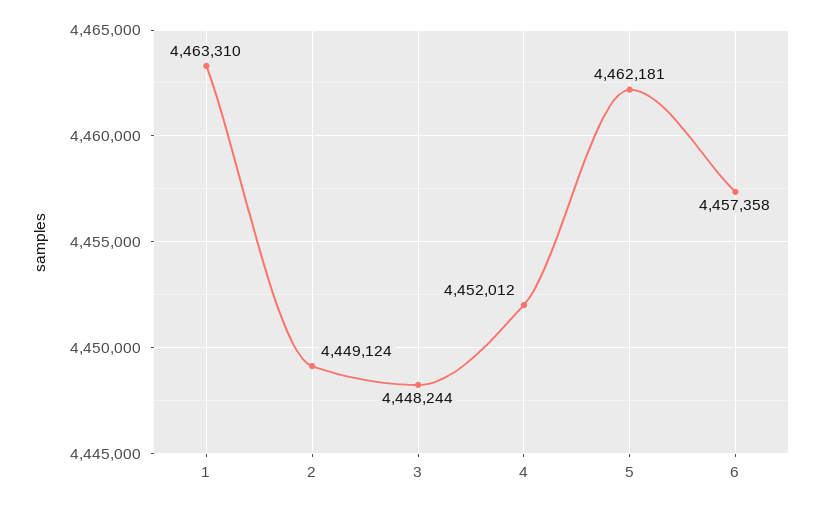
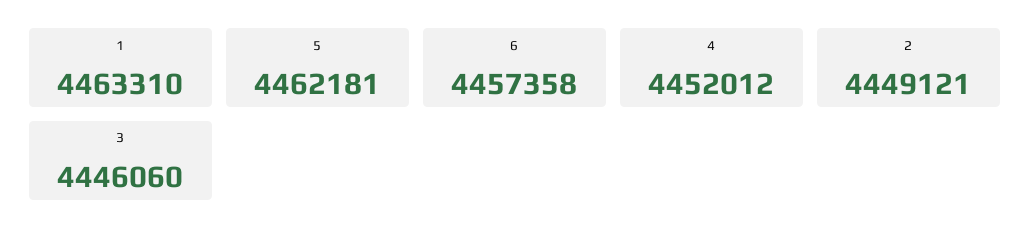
2: 4449124 -> 4449121
3: 4448244 -> 4446060

